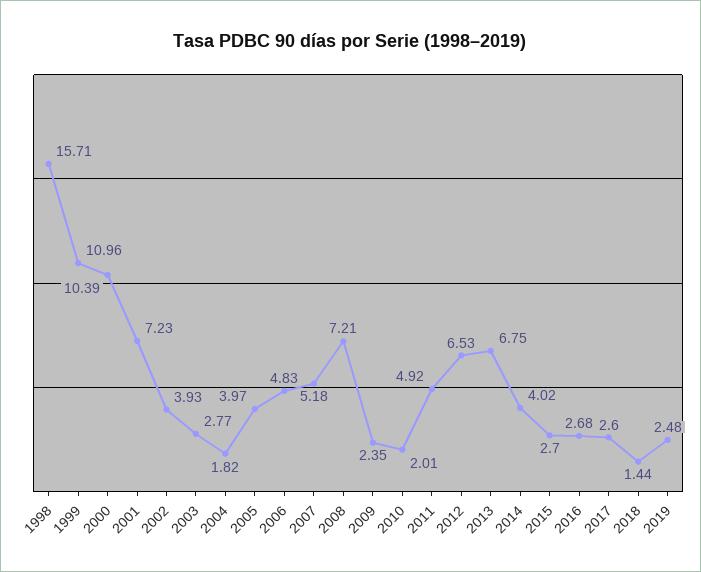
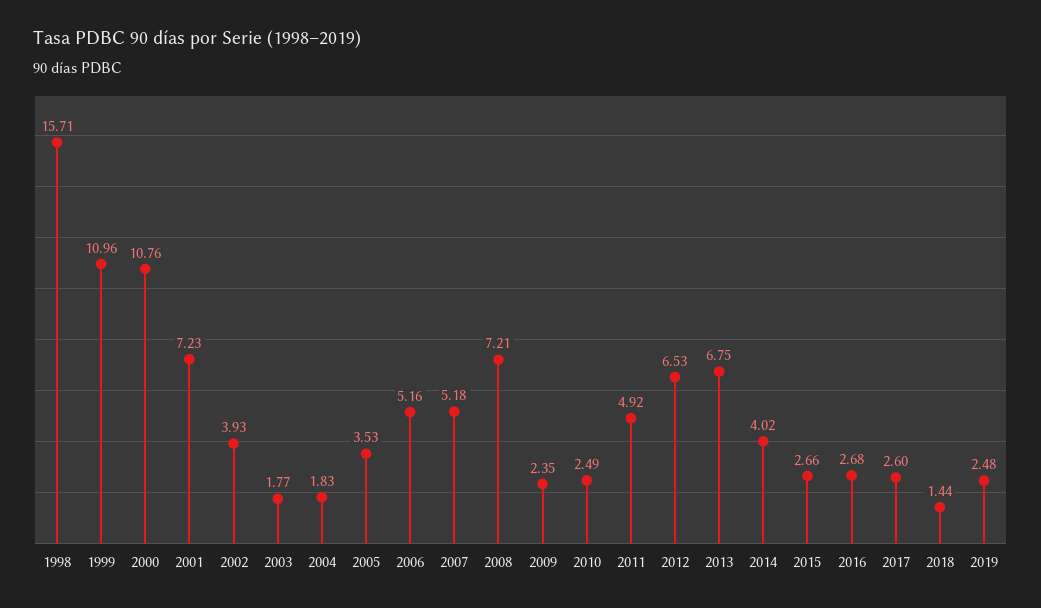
2000: 10.39 -> 10.76
2003: 2.77 -> 1.77
2004: 1.82 -> 1.83
2005: 3.97 -> 3.53
2006: 4.83 -> 5.16
2010: 2.01 -> 2.49
2015: 2.7 -> 2.66

